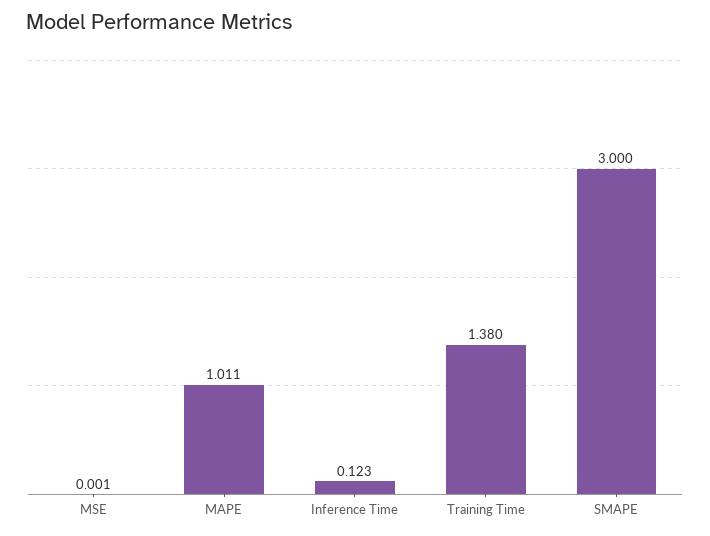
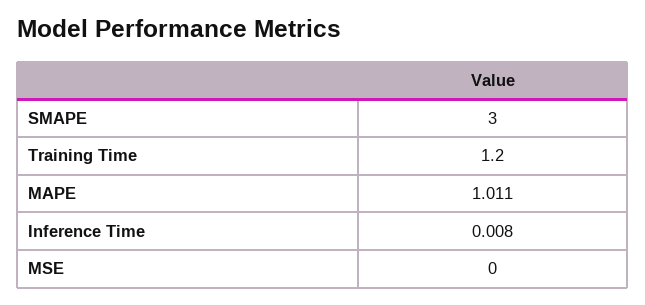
MSE: 0.001 -> 0
Inference Time: 0.123 -> 0.008
Training Time: 1.38 -> 1.2

